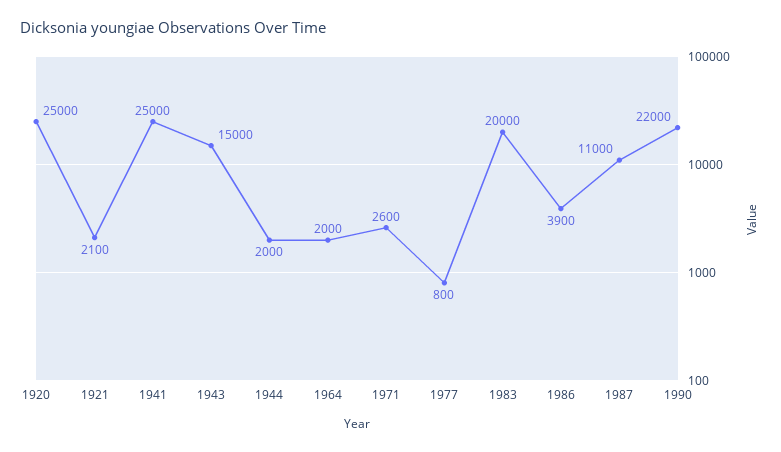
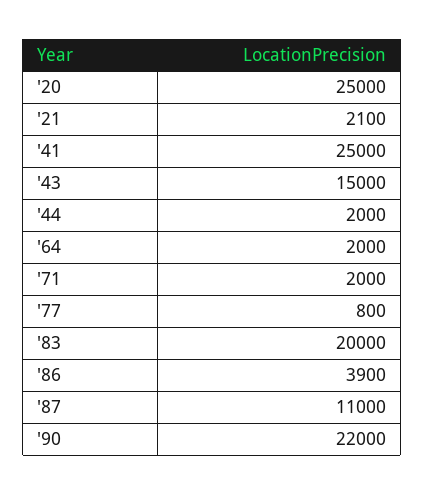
1971: 2600 -> 2000

